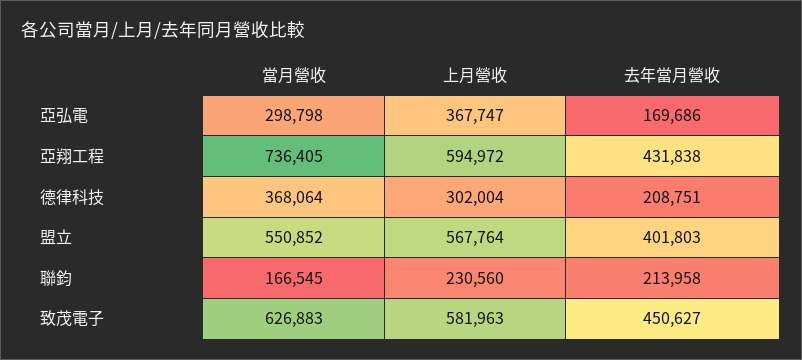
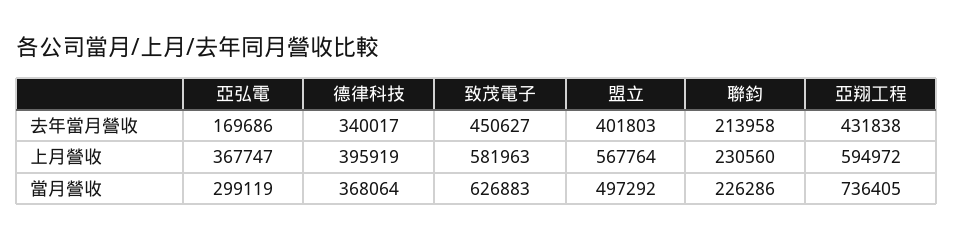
當月營收, 亞弘電: 298798 -> 299119
上月營收, 德律科技: 302004 -> 395919
去年當月營收, 德律科技: 208751 -> 340017
當月營收, 盟立: 550852 -> 497292
當月營收, 聯鈞: 166545 -> 226286

